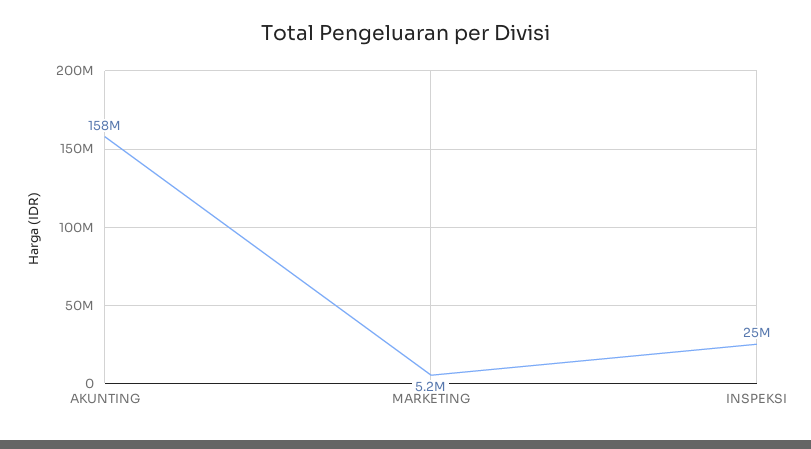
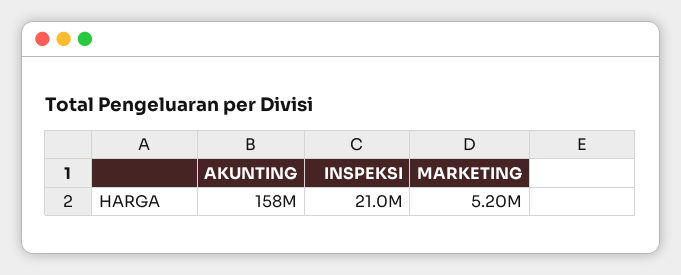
INSPEKSI: 25000000 -> 21000000

